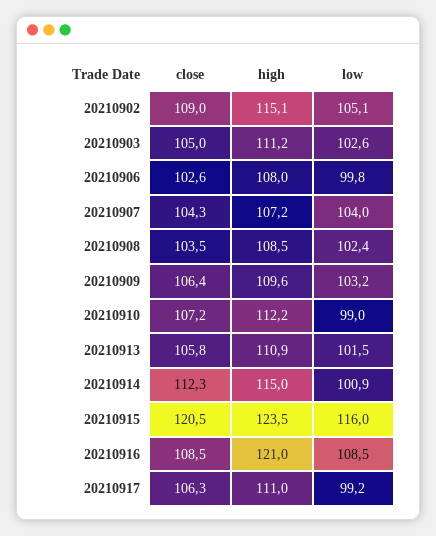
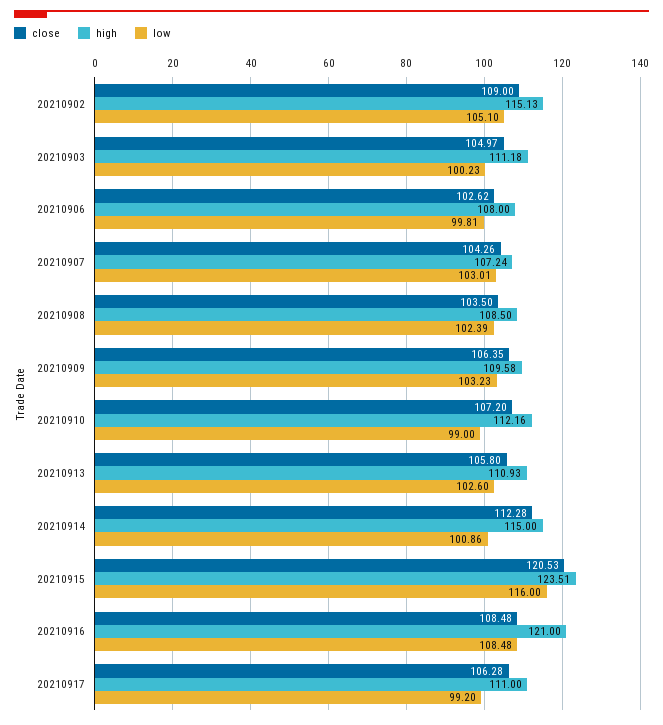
low, 20210903: 102.6 -> 100.23
low, 20210907: 104 -> 103.01
low, 20210913: 101.5 -> 102.6

